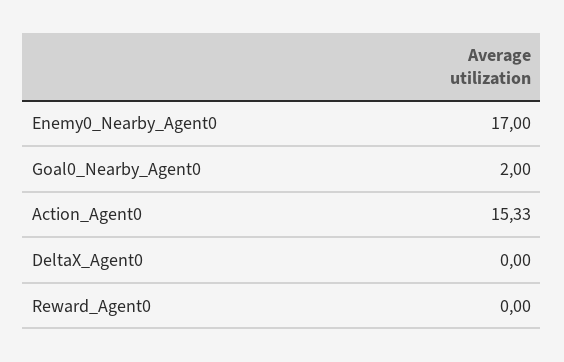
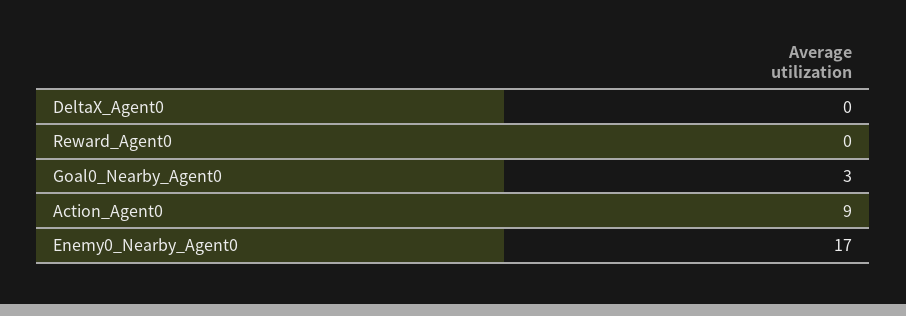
Goal0_Nearby_Agent0: 2 -> 3
Action_Agent0: 15.33 -> 9

